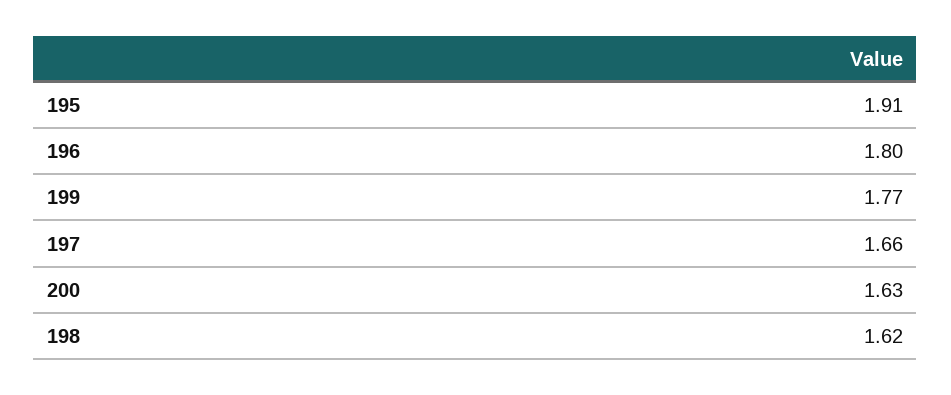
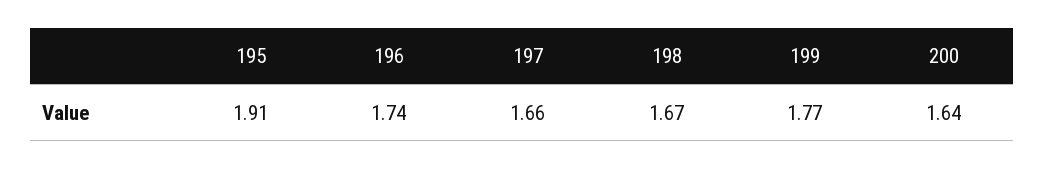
196: 1.8 -> 1.74
200: 1.63 -> 1.64
198: 1.62 -> 1.67

